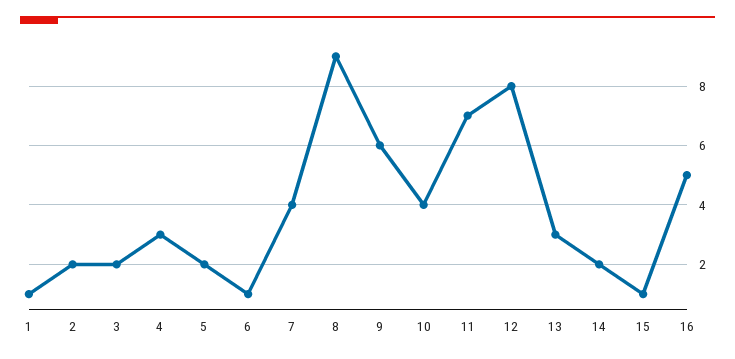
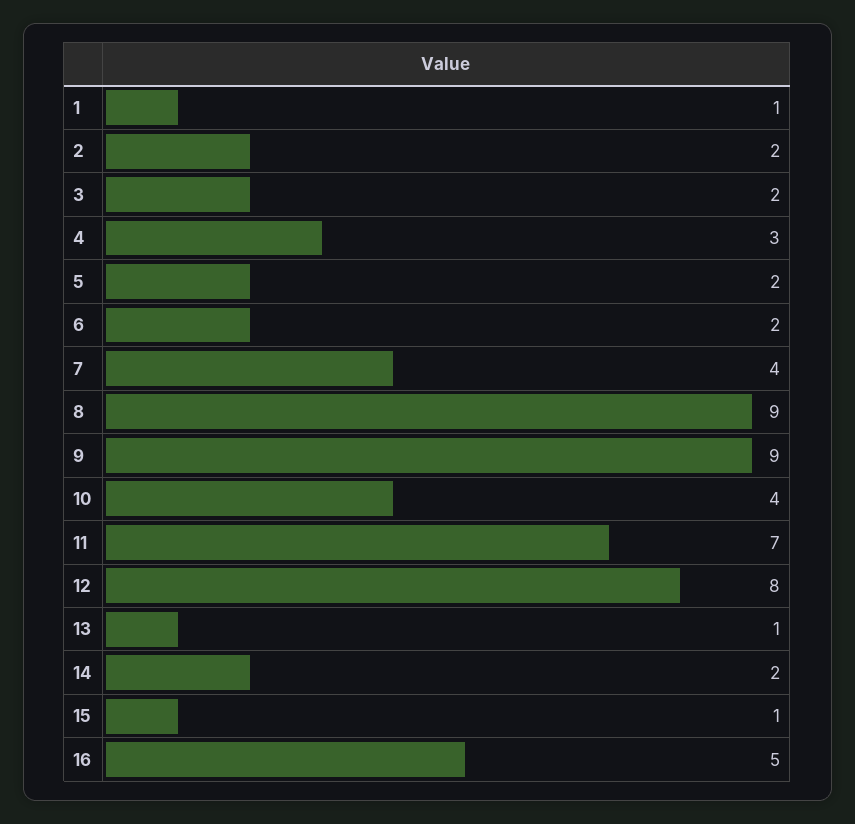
6: 1 -> 2
9: 6 -> 9
13: 3 -> 1

